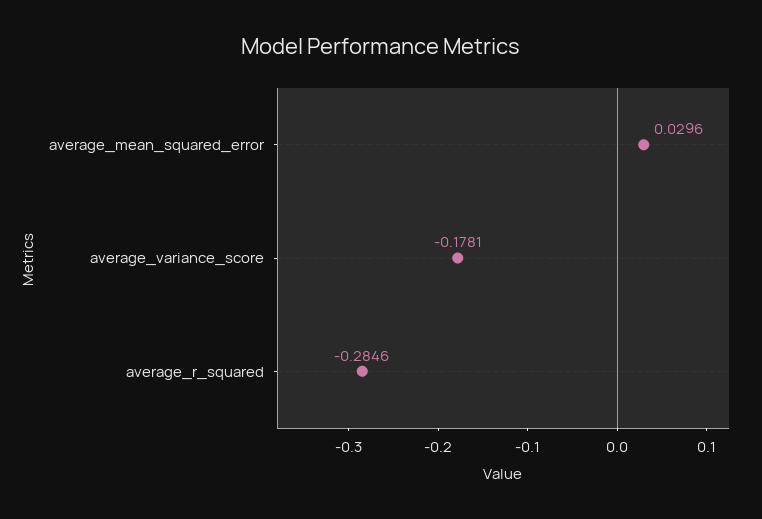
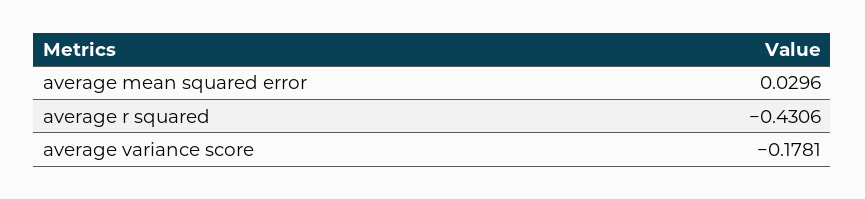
average_r_squared: -0.2846 -> -0.4306

